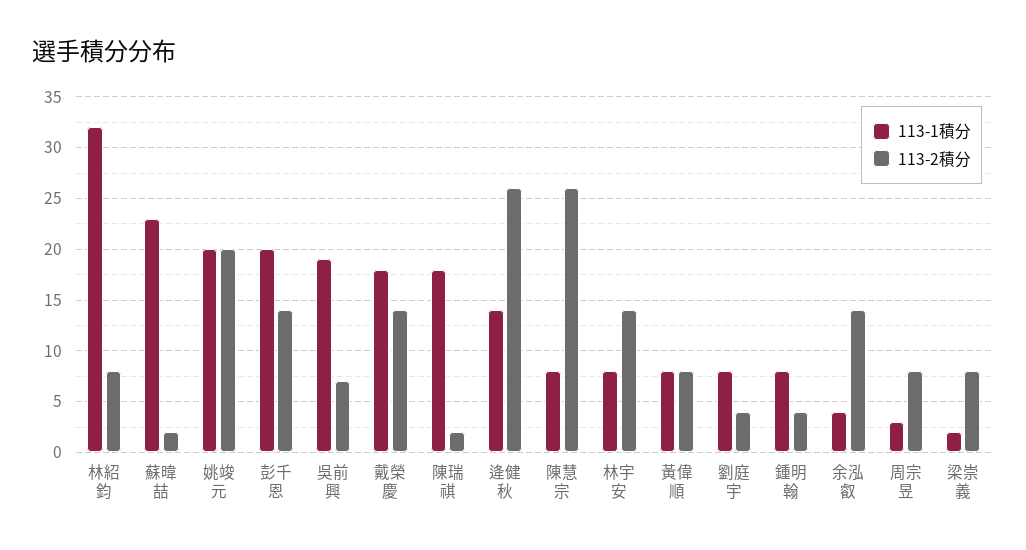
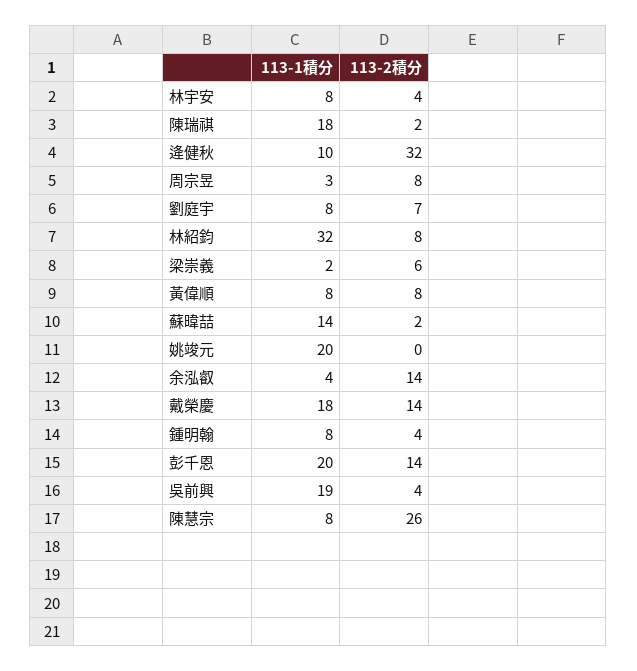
113-1積分, 蘇暐喆: 23 -> 14
113-2積分, 姚竣元: 20 -> 0
113-2積分, 吳前興: 7 -> 4
113-1積分, 逄健秋: 14 -> 10
113-2積分, 逄健秋: 26 -> 32
113-2積分, 林宇安: 14 -> 4
113-2積分, 劉庭宇: 4 -> 7
113-2積分, 梁崇義: 8 -> 6

